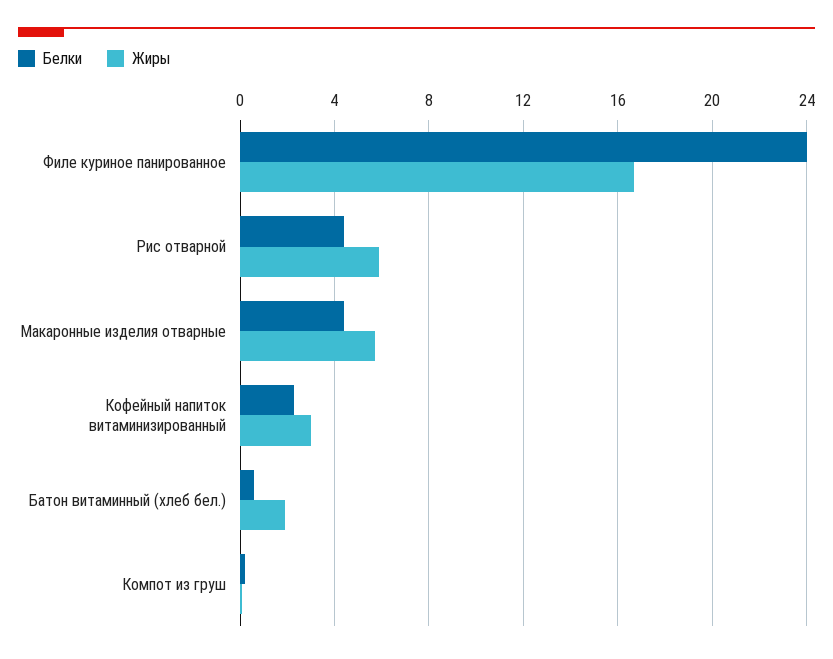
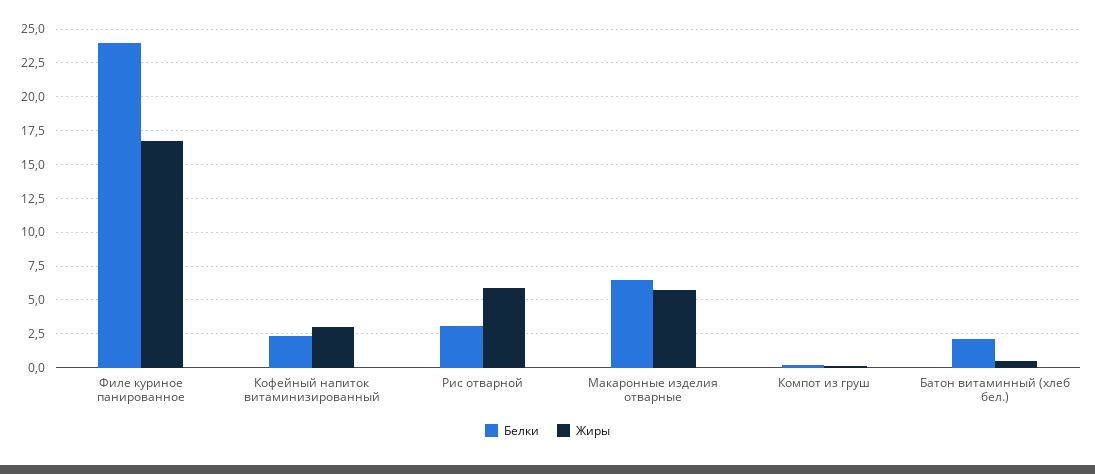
Белки, Рис отварной: 4.5 -> 3
Белки, Макаронные изделия отварные: 4.5 -> 6.5
Белки, Батон витаминный (хлеб бел.): 0.5 -> 2
Жиры, Батон витаминный (хлеб бел.): 2 -> 0.5

